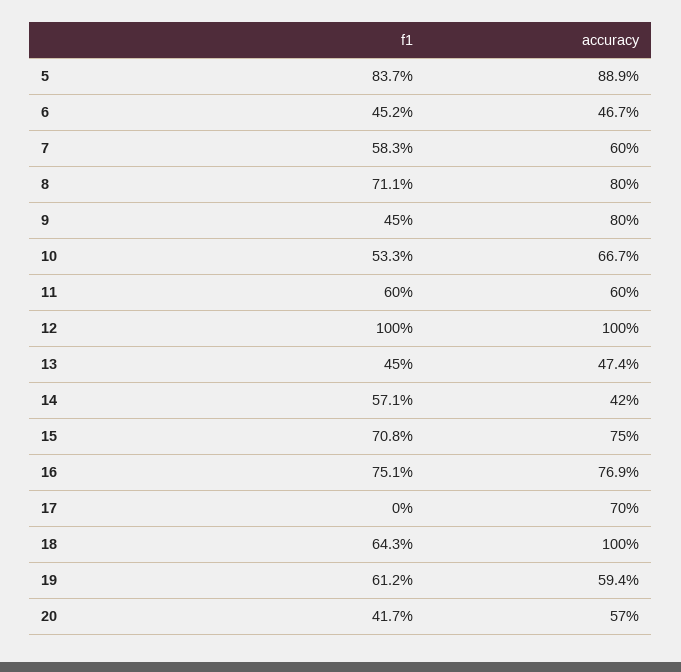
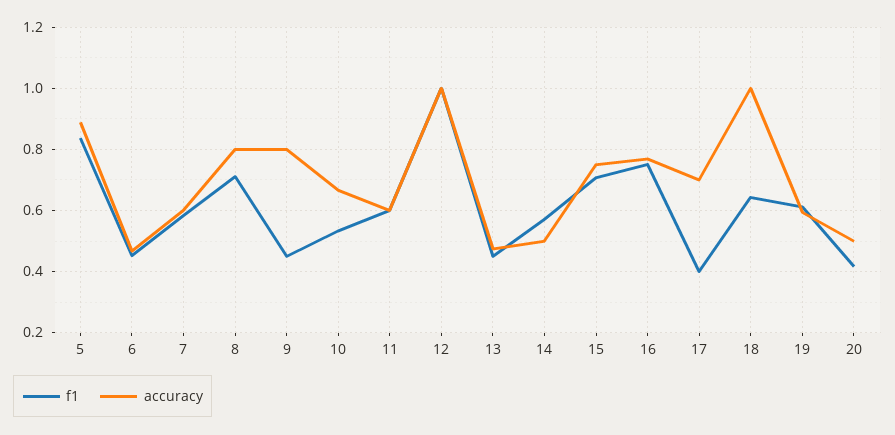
accuracy, 14: 0.42 -> 0.5
f1, 17: 0 -> 0.4
accuracy, 20: 0.57 -> 0.5

